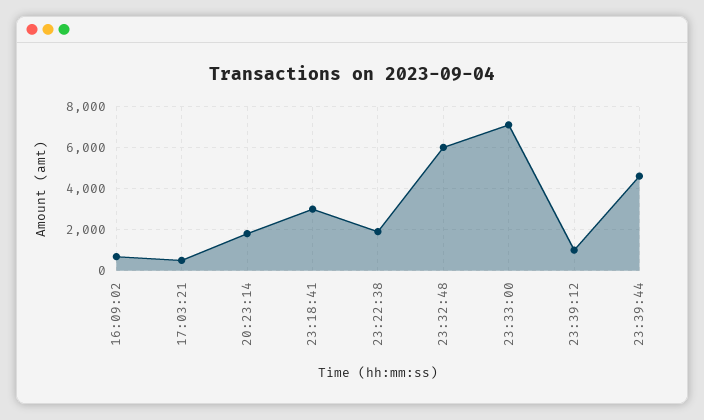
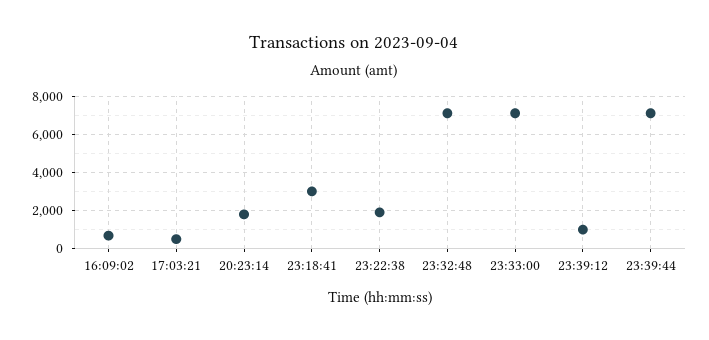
23:32:48: 6000 -> 7000
23:39:44: 4500 -> 7000

